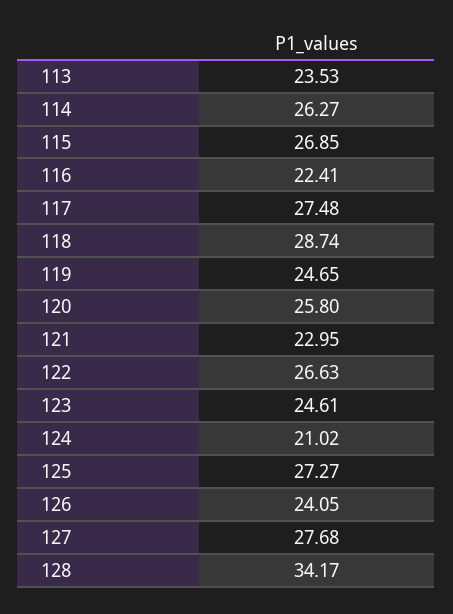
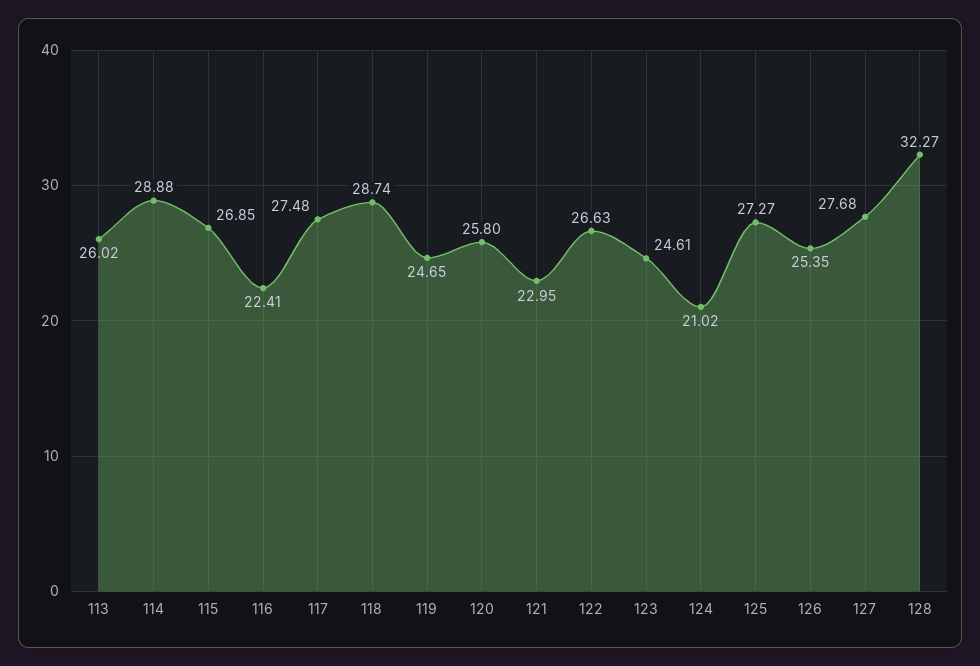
113: 23.53 -> 26.02
114: 26.27 -> 28.88
126: 24.05 -> 25.35
128: 34.17 -> 32.27

